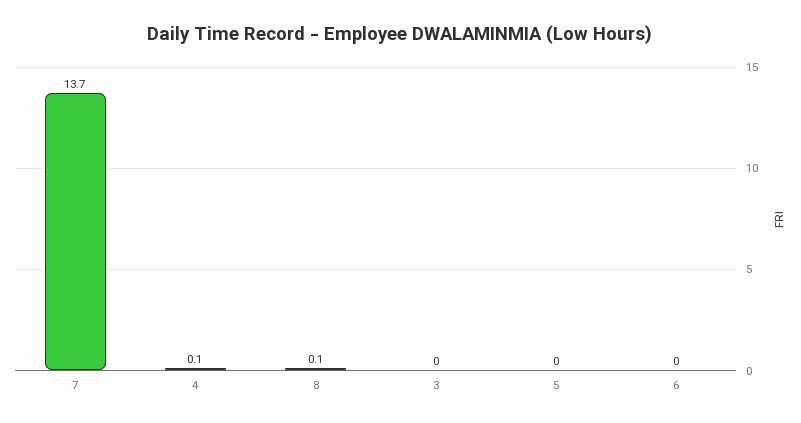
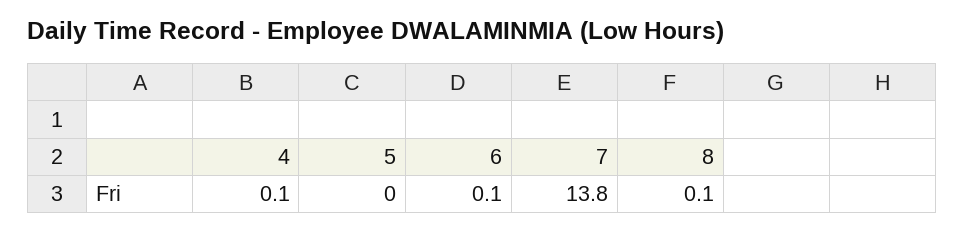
7: 13.7 -> 13.8
3: 0 -> none
6: 0 -> 0.1

